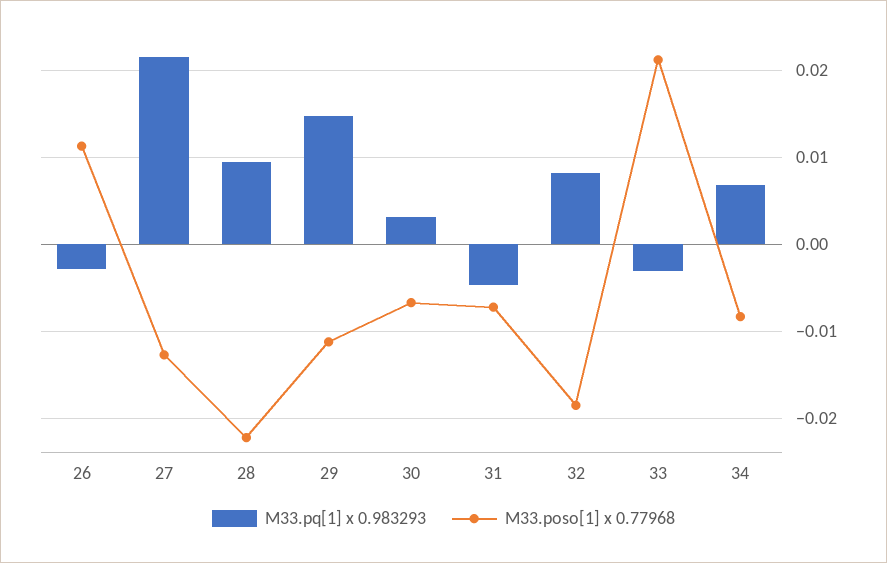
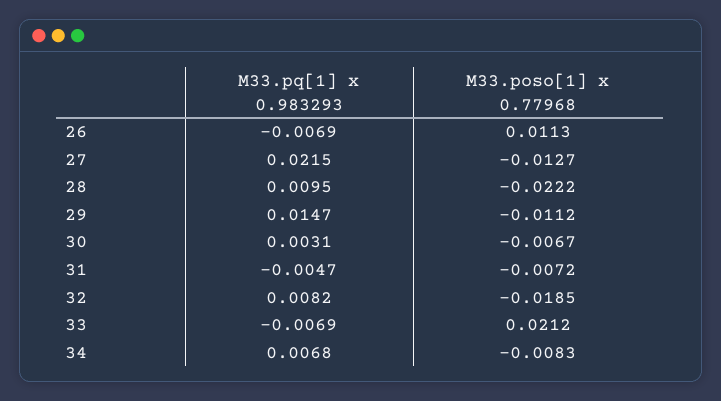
M33.pq[1] x 0.983293, 26: -0.003 -> -0.0069
M33.pq[1] x 0.983293, 33: -0.003 -> -0.0069

